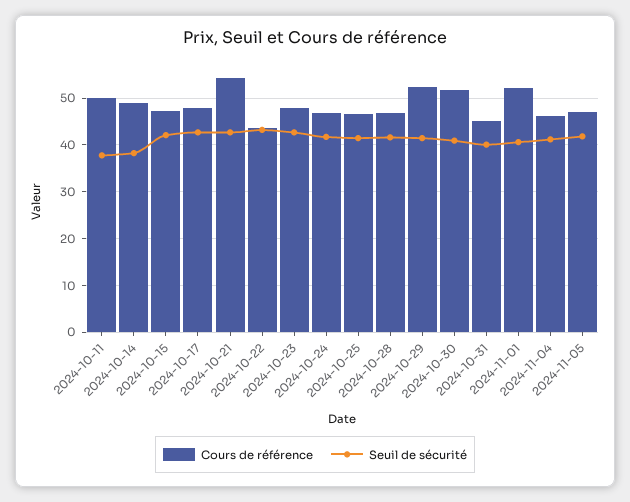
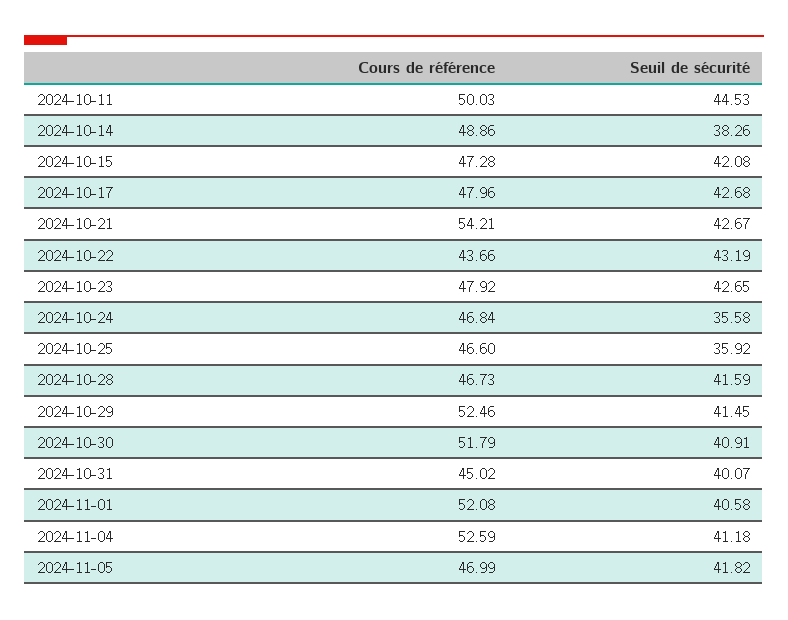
Seuil de sécurité, 2024-10-11: 38 -> 44.53
Seuil de sécurité, 2024-10-24: 42 -> 35.58
Seuil de sécurité, 2024-10-25: 42 -> 35.92
Cours de référence, 2024-11-04: 46 -> 52.59

